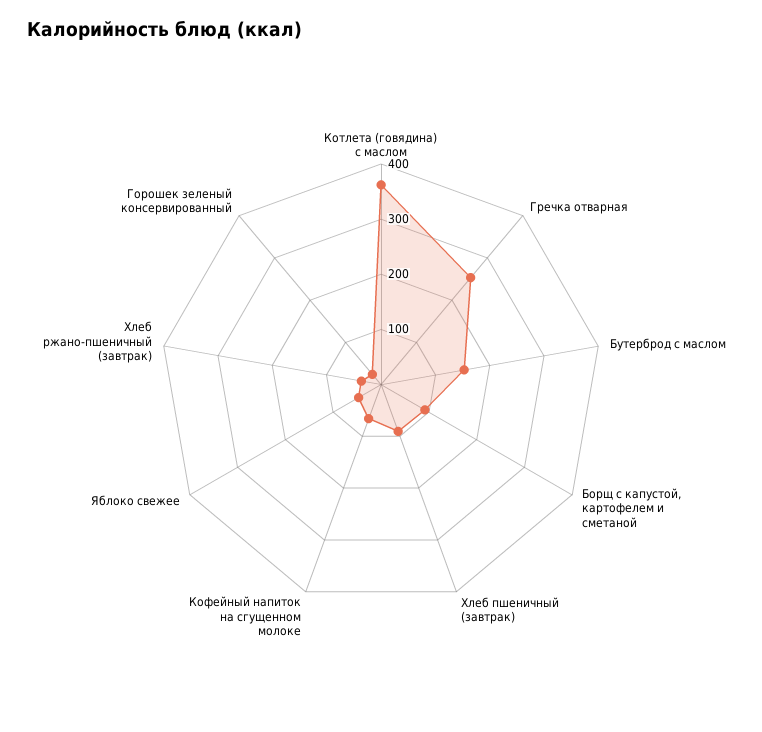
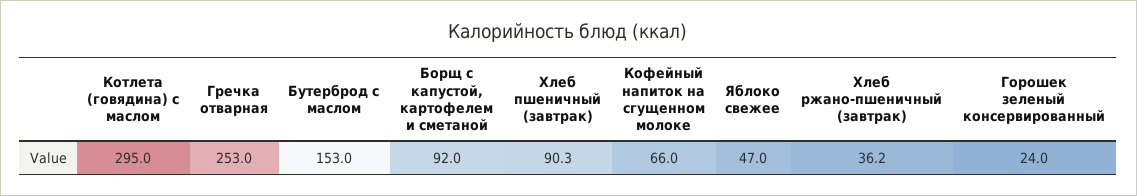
Котлета (говядина) с маслом: 360 -> 295

